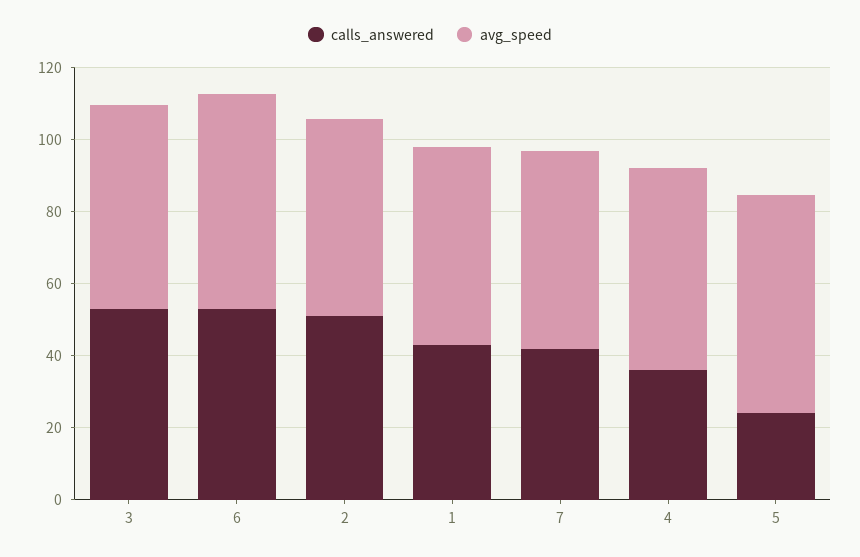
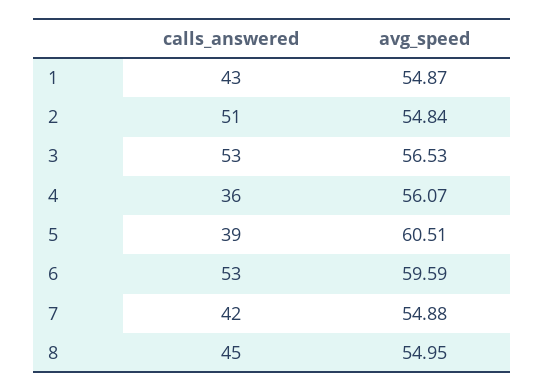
calls_answered, 5: 25 -> 39
calls_answered, 8: none -> 45
avg_speed, 8: none -> 54.95

